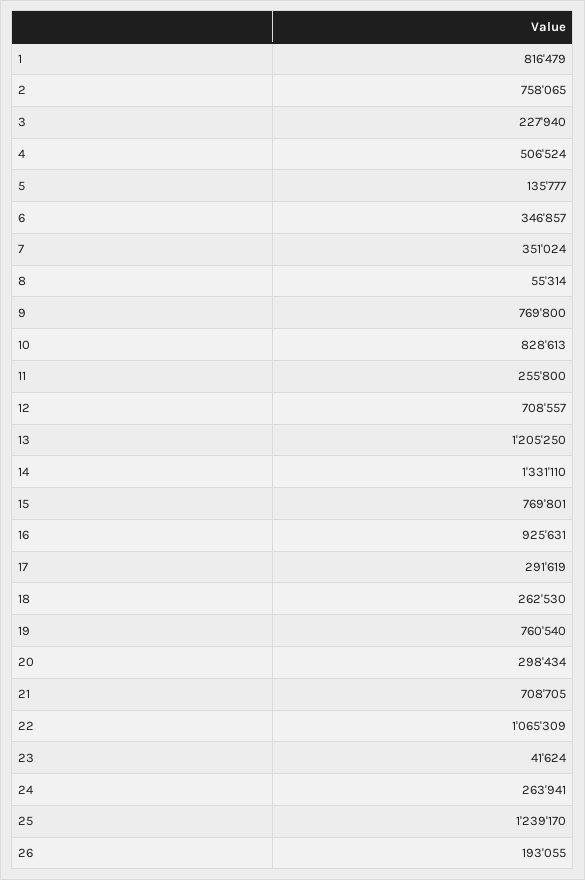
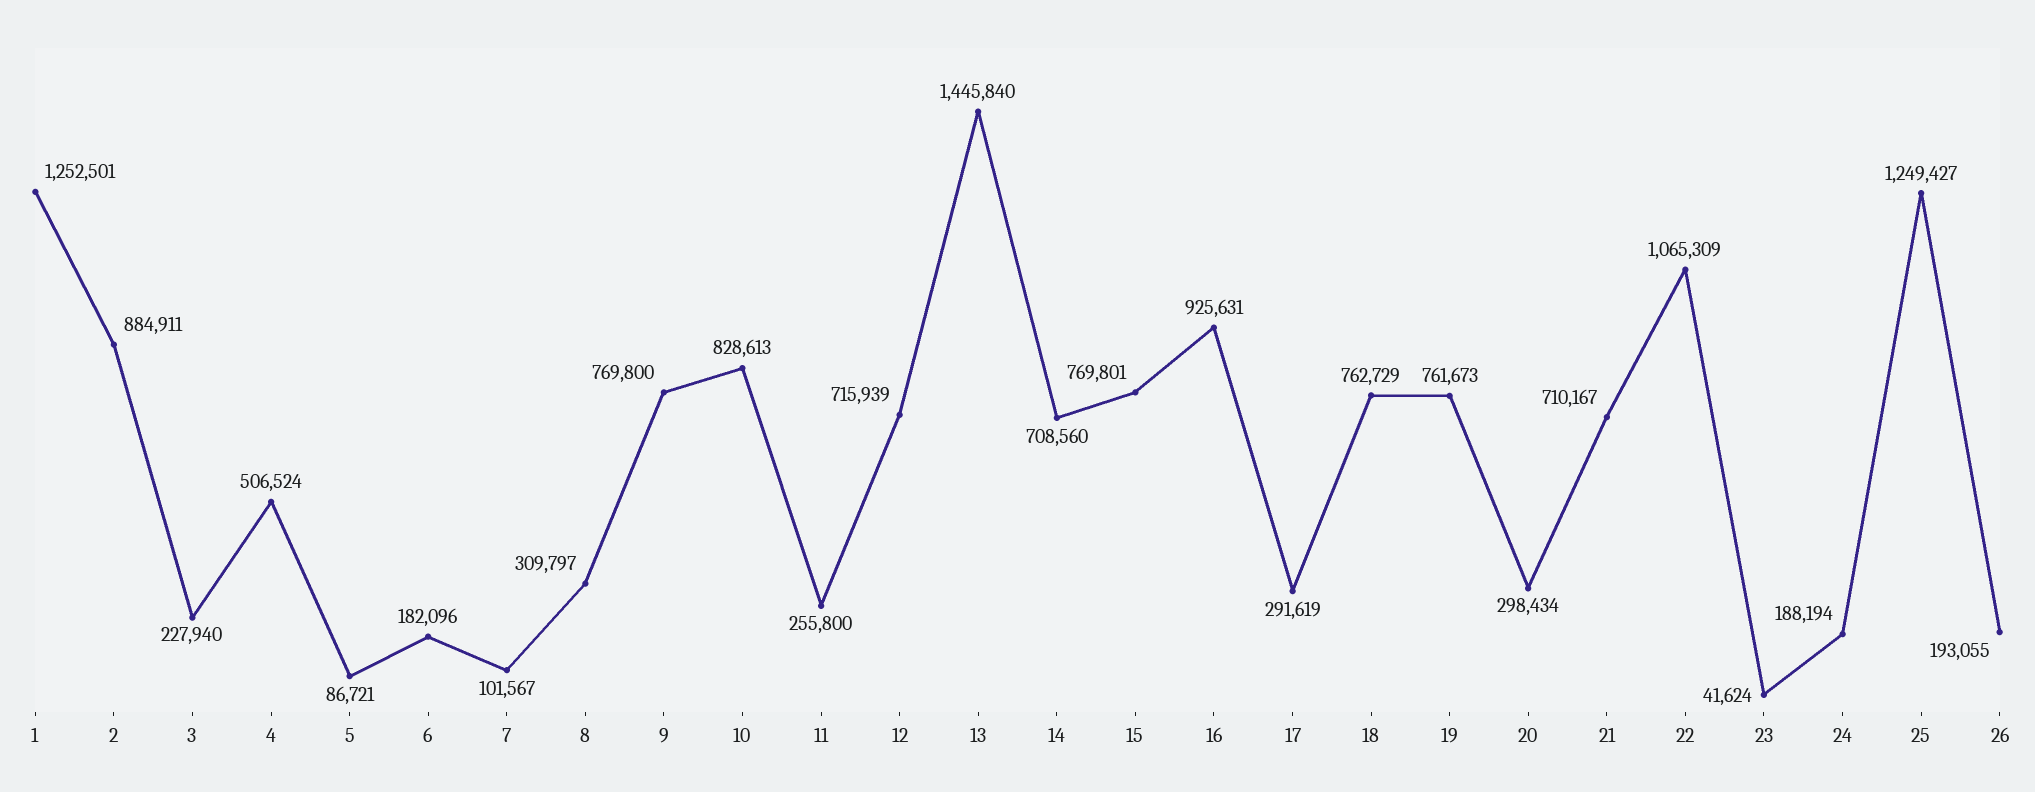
1: 816479 -> 1252501
2: 758065 -> 884911
5: 135777 -> 86721
6: 346857 -> 182096
7: 351024 -> 101567
8: 55314 -> 309797
12: 708557 -> 715939
13: 1205250 -> 1445840
14: 1331110 -> 708560
18: 262530 -> 762729
19: 760540 -> 761673
21: 708705 -> 710167
24: 263941 -> 188194
25: 1239170 -> 1249427

